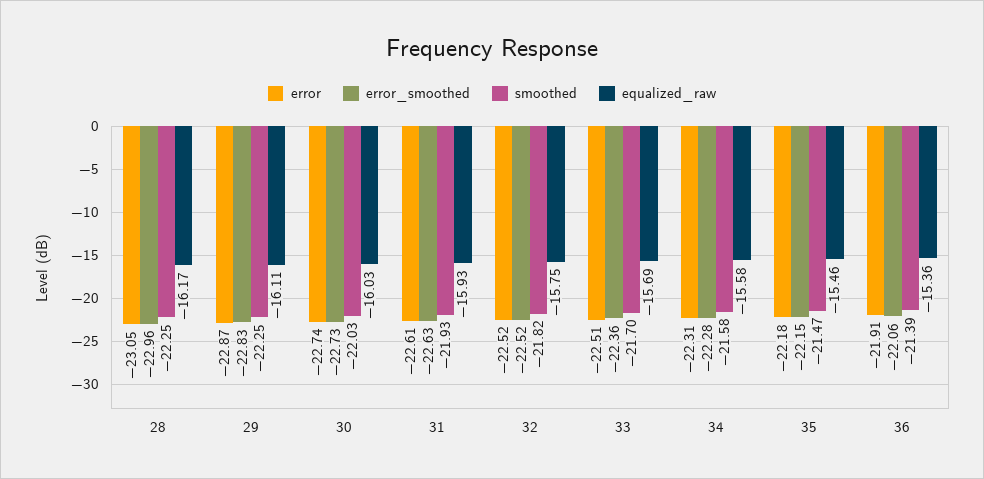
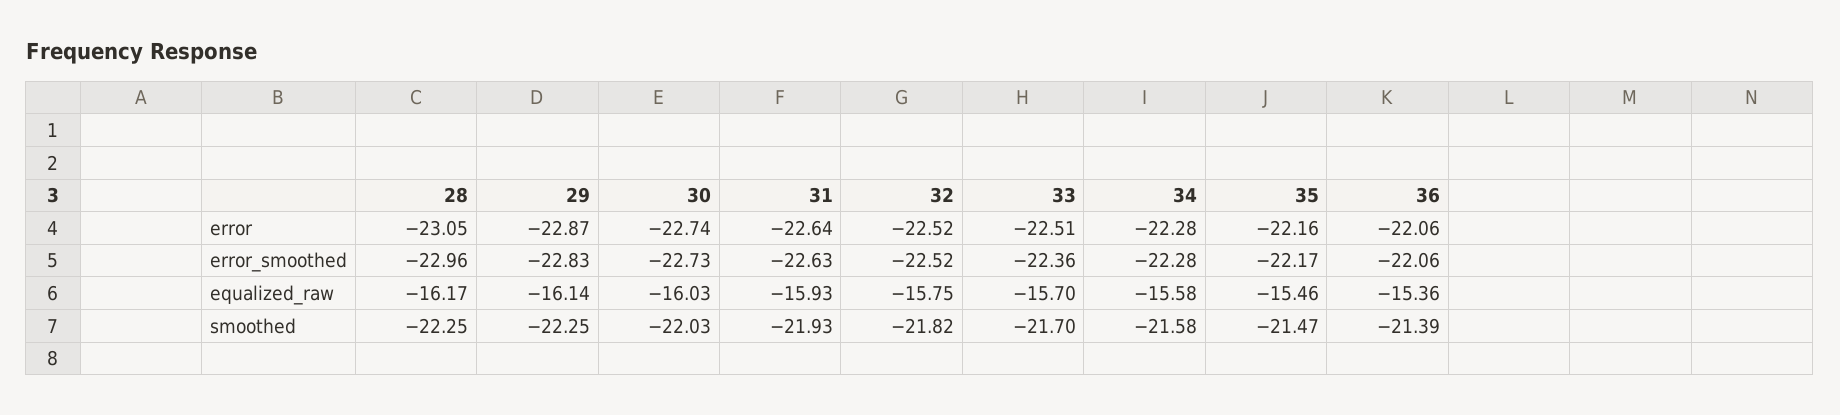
equalized_raw, 29: -16.11 -> -16.14
error, 31: -22.61 -> -22.64
equalized_raw, 33: -15.69 -> -15.7
error, 34: -22.31 -> -22.28
error, 35: -22.18 -> -22.16
error_smoothed, 35: -22.15 -> -22.17
error, 36: -21.91 -> -22.06

